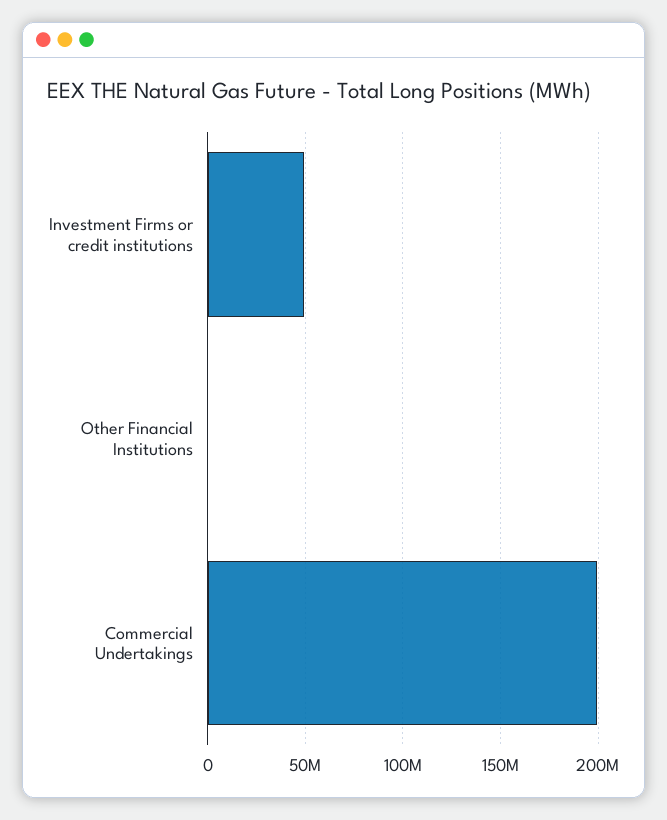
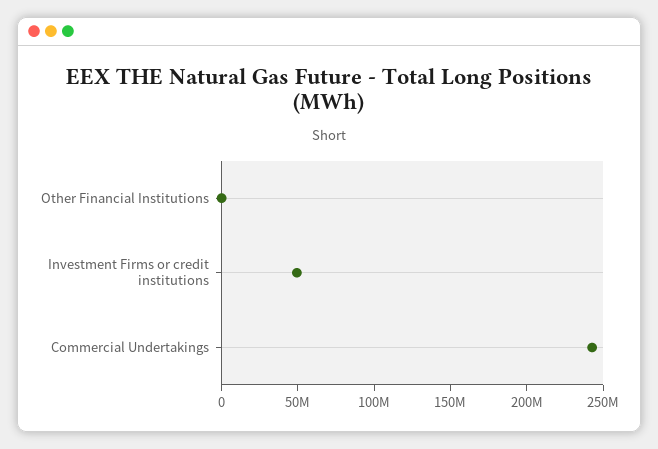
Commercial Undertakings: 200000000 -> 240000000

